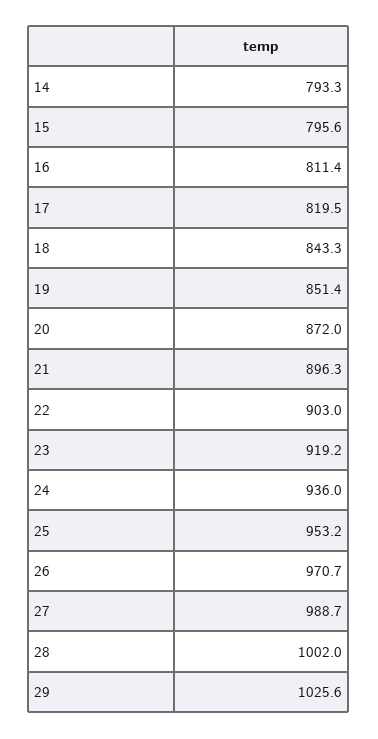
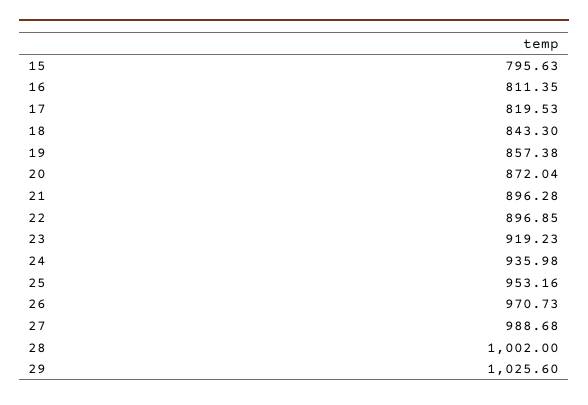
14: 793.3 -> none
19: 851.4 -> 857.38
22: 903 -> 896.85

